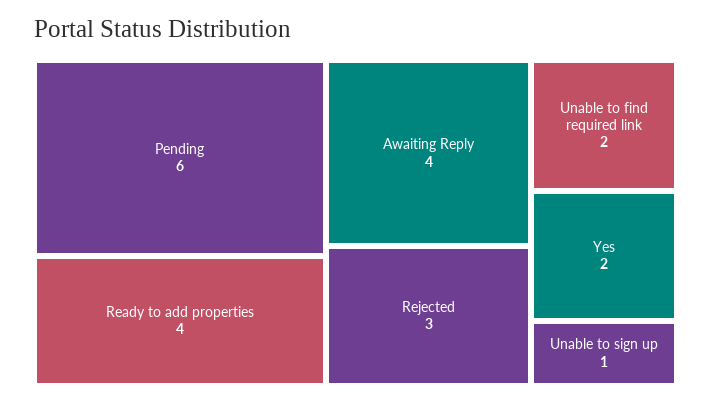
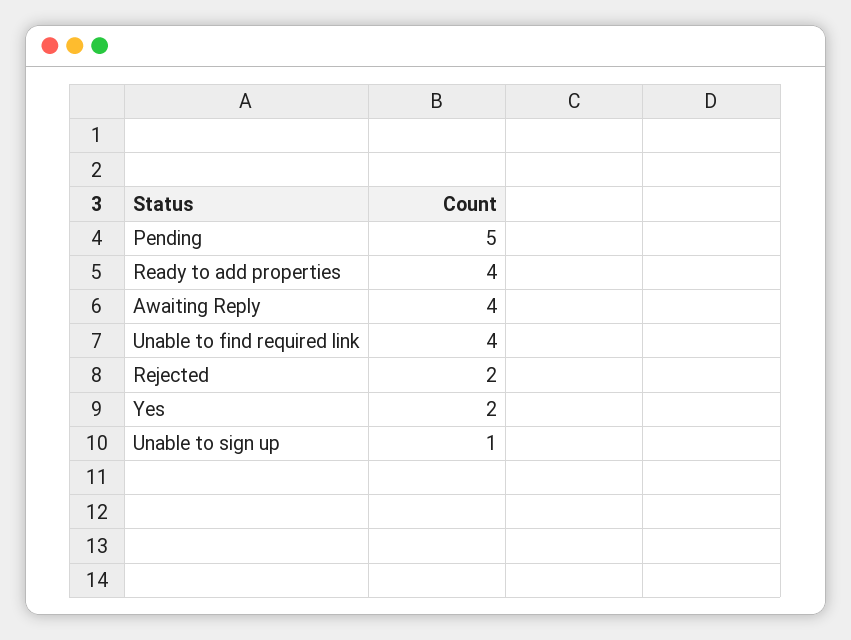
Pending: 6 -> 5
Rejected: 3 -> 2
Unable to find required link: 2 -> 4

